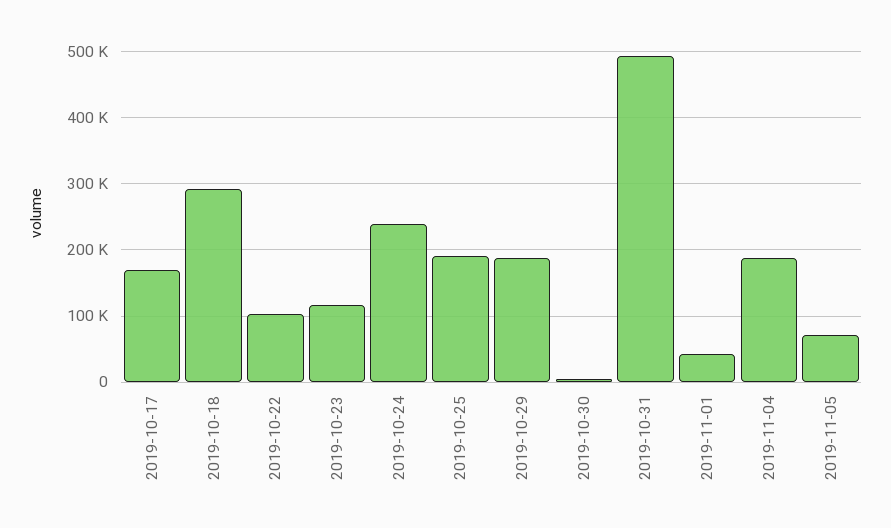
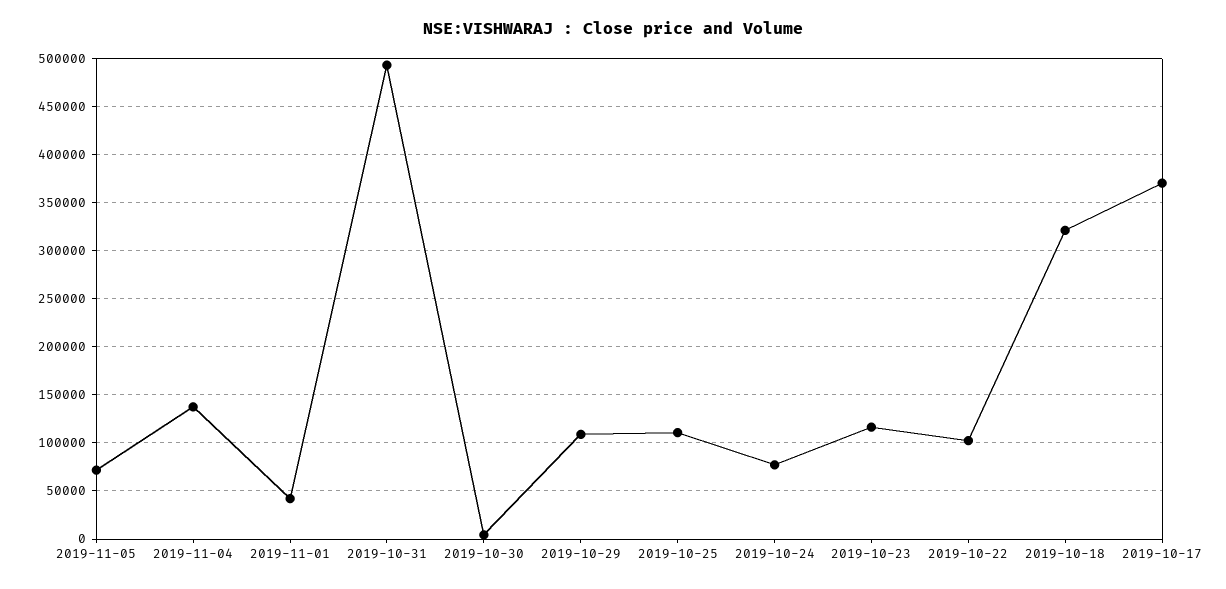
2019-10-17: 170000 -> 370000
2019-10-18: 290000 -> 320000
2019-10-24: 240000 -> 80000
2019-10-25: 190000 -> 110000
2019-10-29: 190000 -> 110000
2019-11-04: 190000 -> 140000

